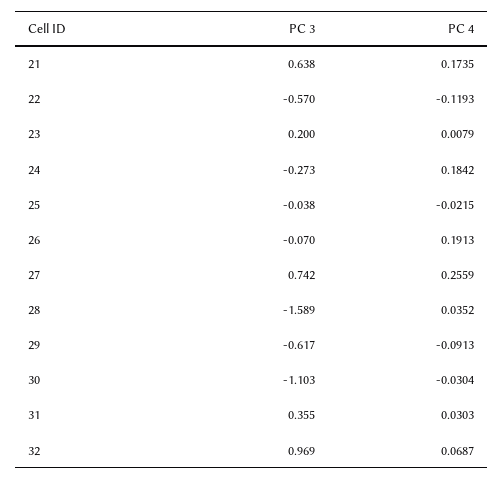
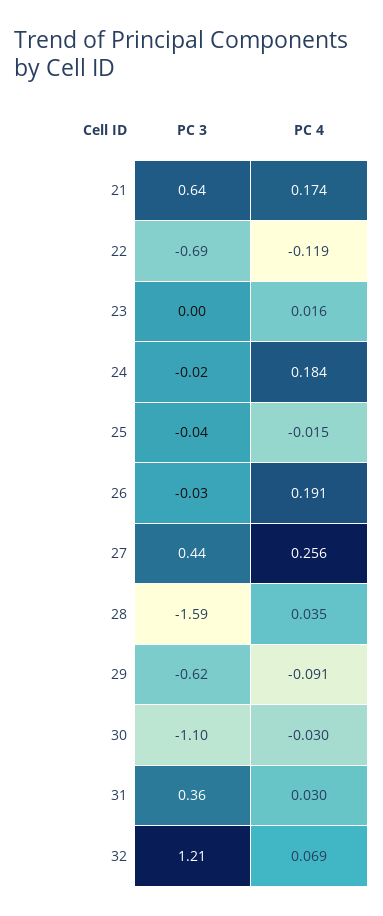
PC 3, 22: -0.57 -> -0.69
PC 3, 23: 0.2 -> 0
PC 4, 23: 0.0079 -> 0.016
PC 3, 24: -0.273 -> -0.02
PC 4, 25: -0.0215 -> -0.015
PC 3, 26: -0.07 -> -0.03
PC 3, 27: 0.742 -> 0.44
PC 3, 32: 0.969 -> 1.21

